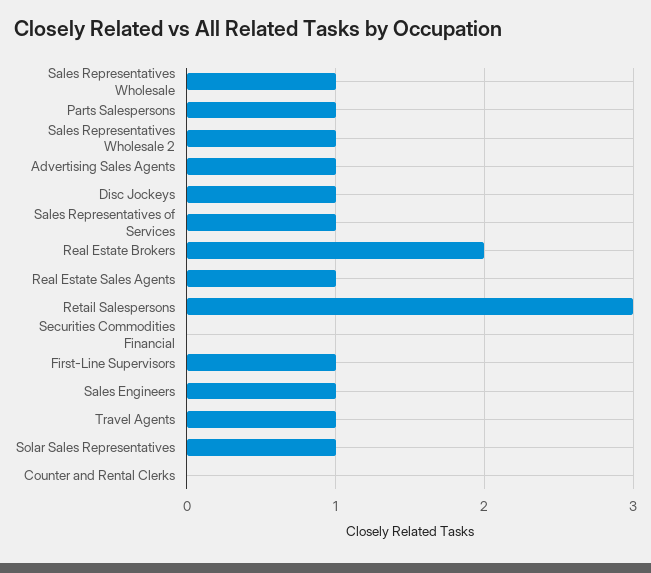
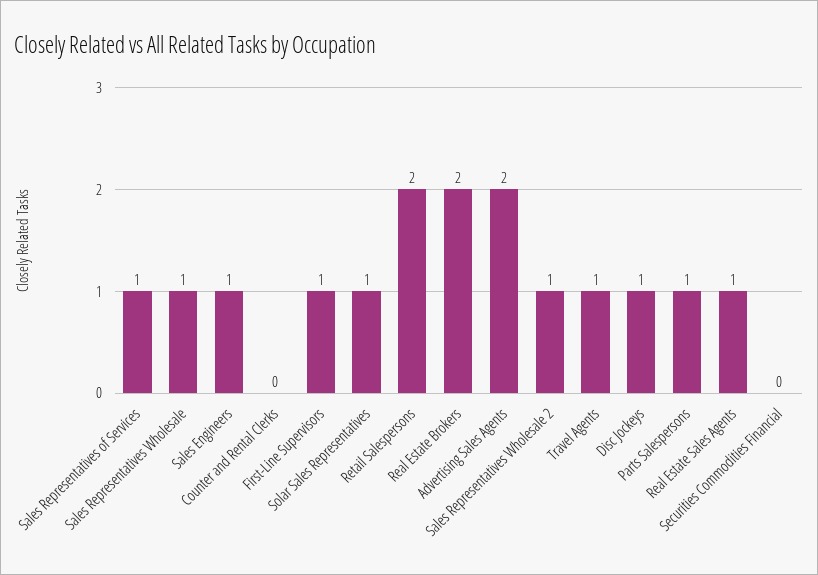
Advertising Sales Agents: 1 -> 2
Retail Salespersons: 3 -> 2

